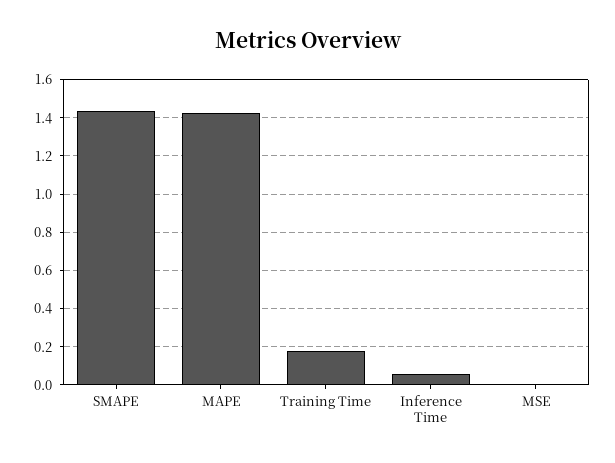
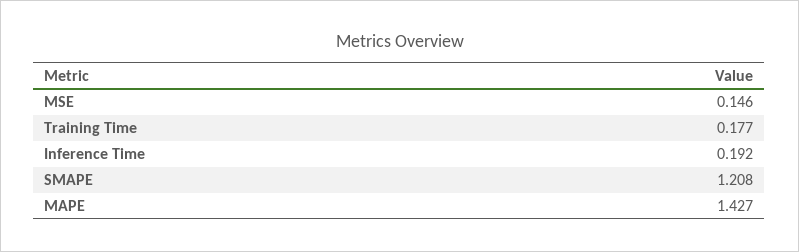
SMAPE: 1.45 -> 1.208
Inference Time: 0.05 -> 0.192
MSE: 0 -> 0.146

